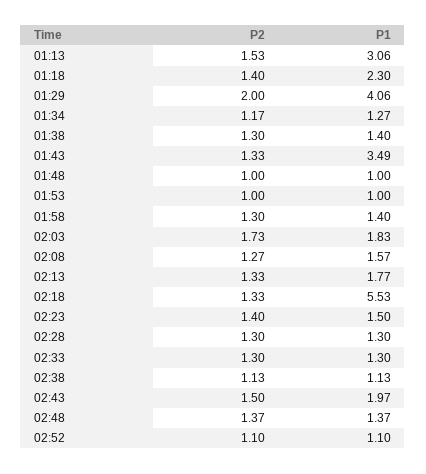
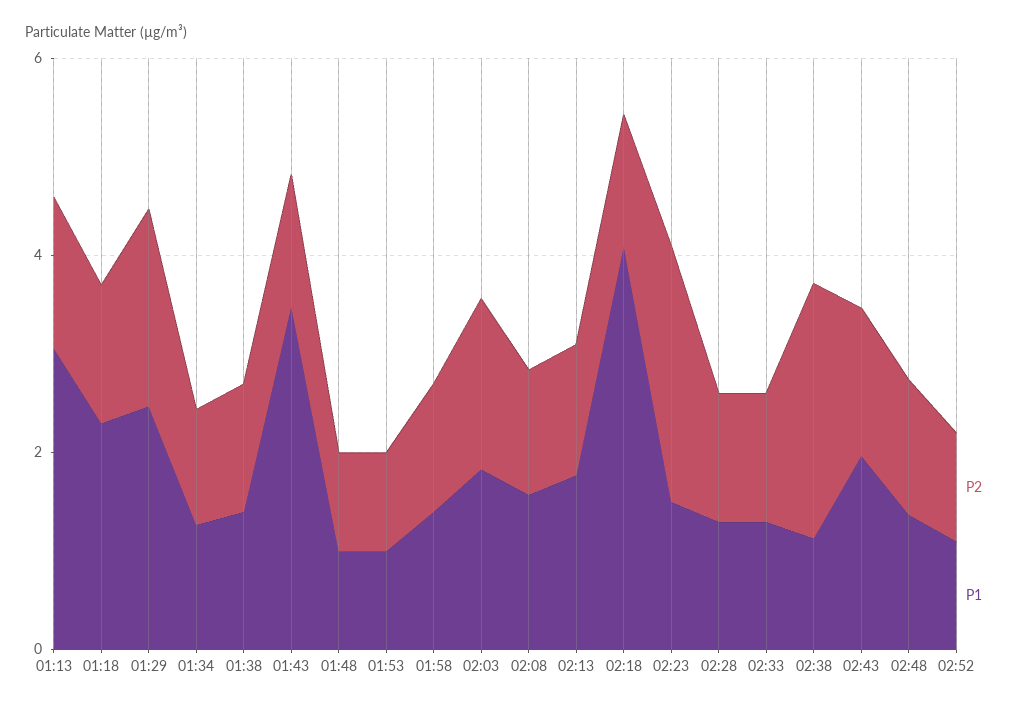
P1, 01:29: 4.06 -> 2.5
P1, 02:18: 5.53 -> 4
P2, 02:23: 1.4 -> 2.5
P2, 02:38: 1.13 -> 2.5

